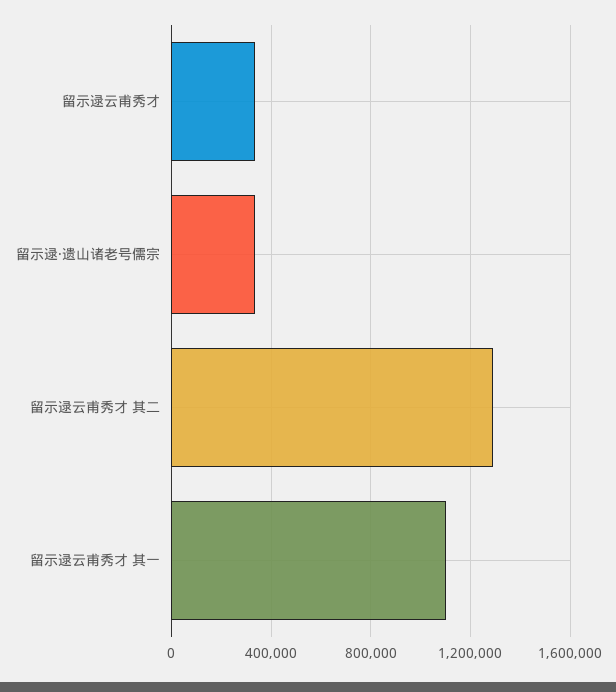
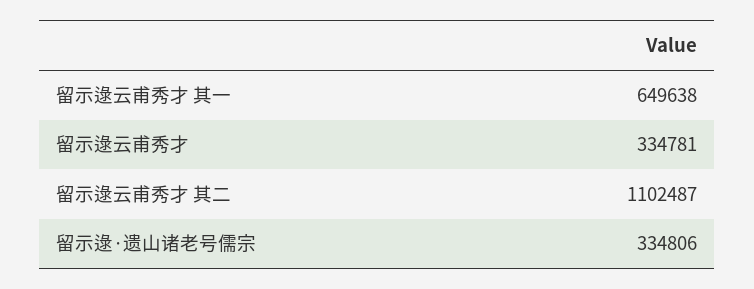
留示逯云甫秀才 其二: 1300000 -> 1102487
留示逯云甫秀才 其一: 1100000 -> 649638

